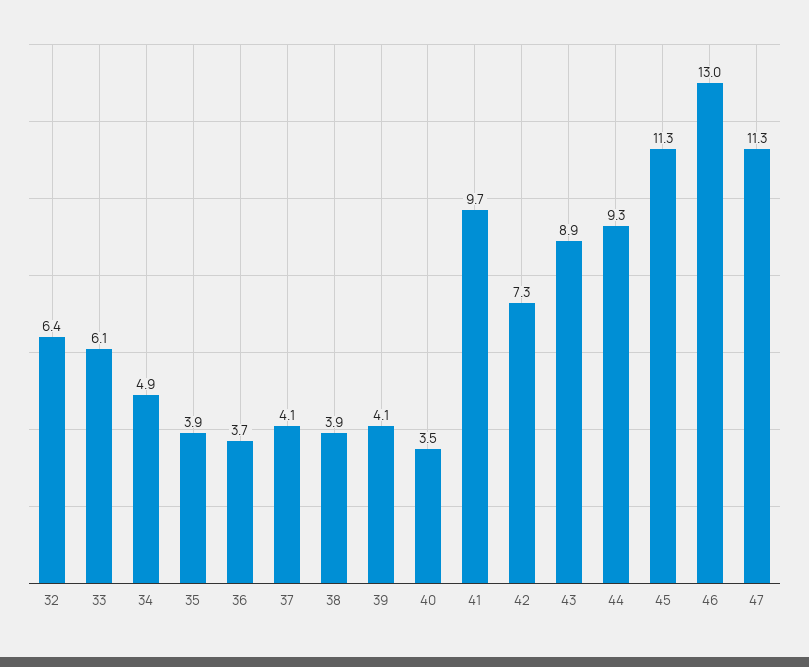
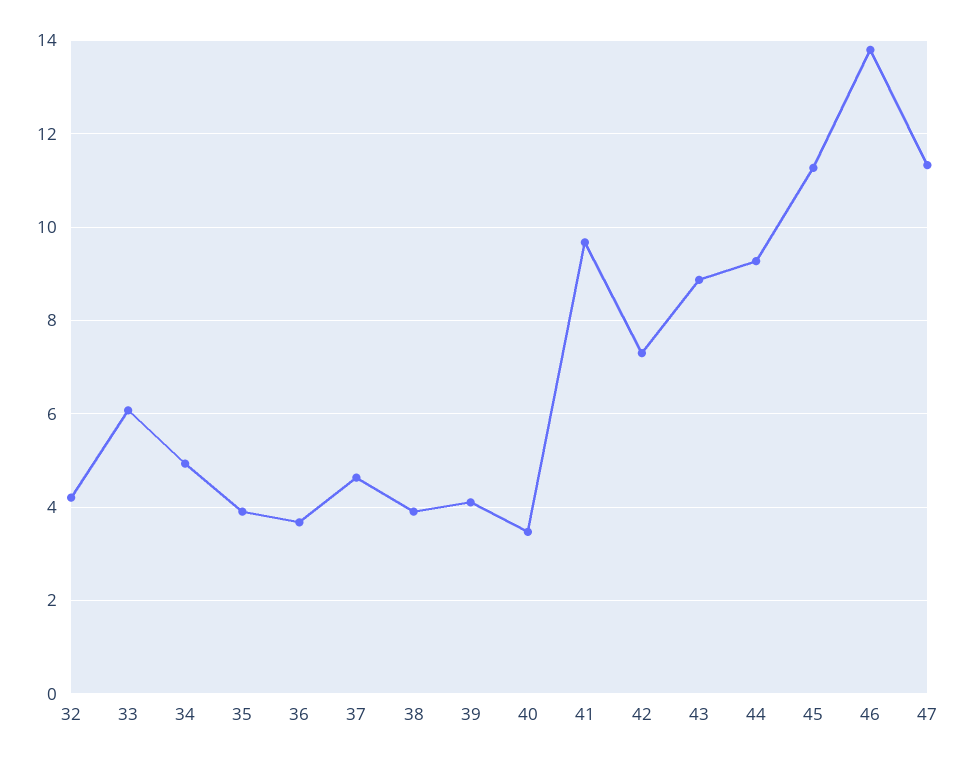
32: 6.4 -> 4.2
37: 4.1 -> 4.6
46: 13 -> 13.8

